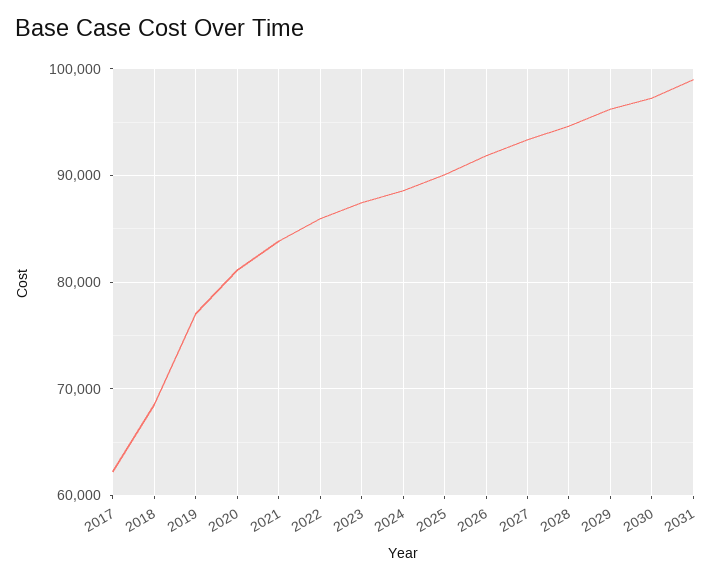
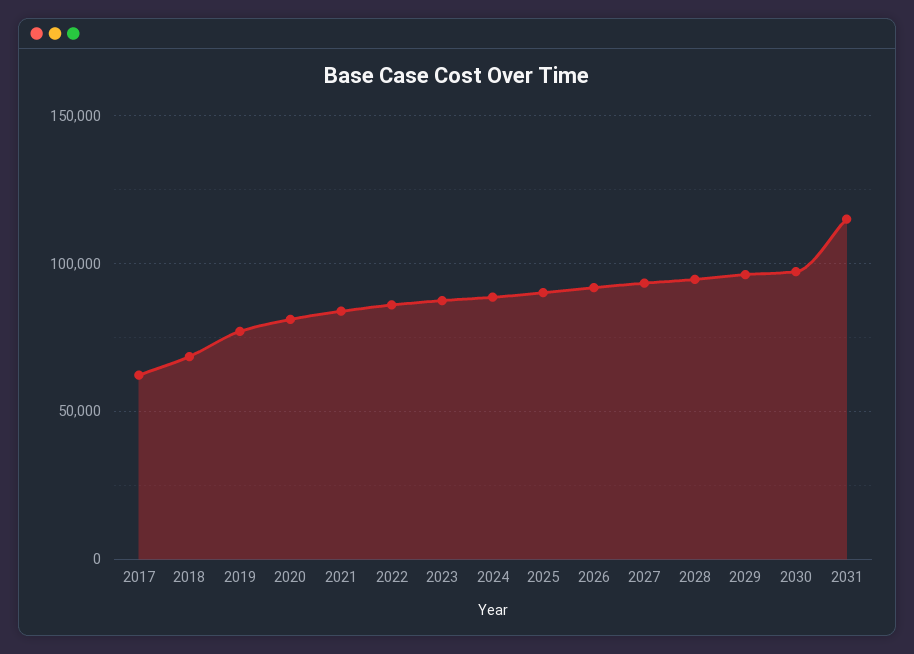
2031: 99000 -> 115000

